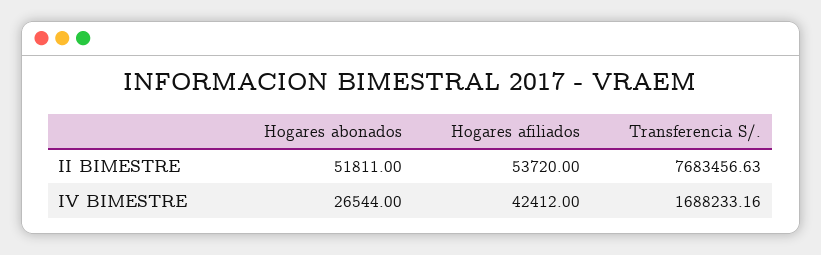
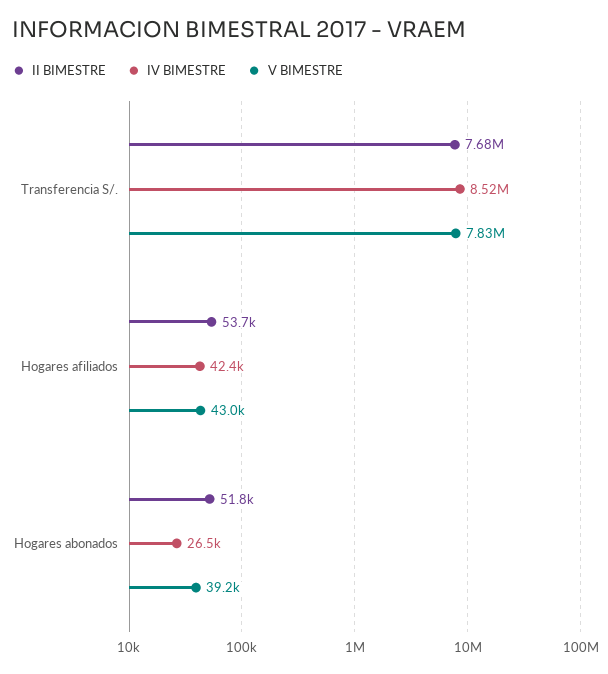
IV BIMESTRE, Transferencia S/.: 1688233.16 -> 8520000
V BIMESTRE, Transferencia S/.: none -> 7830000
V BIMESTRE, Hogares afiliados: none -> 43000
V BIMESTRE, Hogares abonados: none -> 39200

